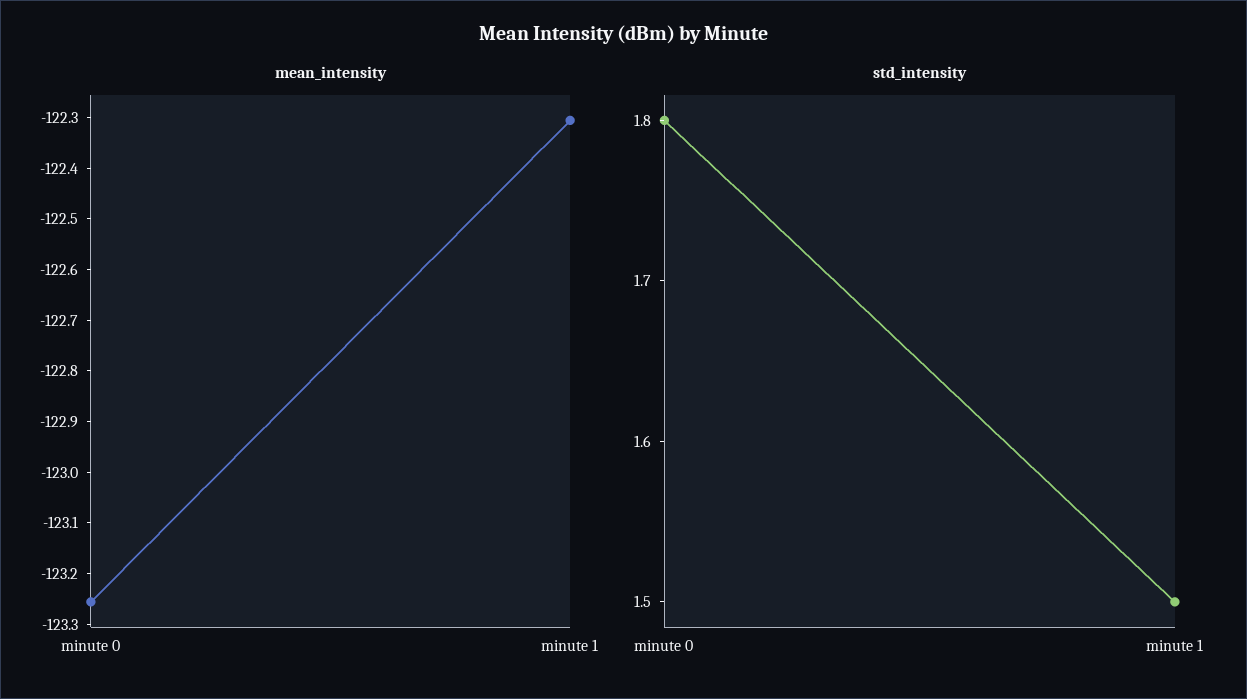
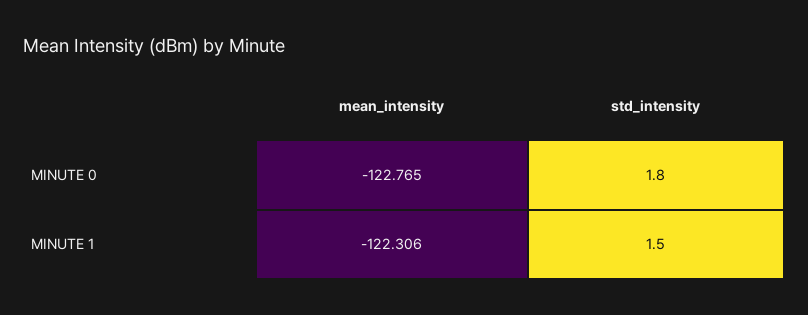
mean_intensity, minute 0: -123.26 -> -122.765

